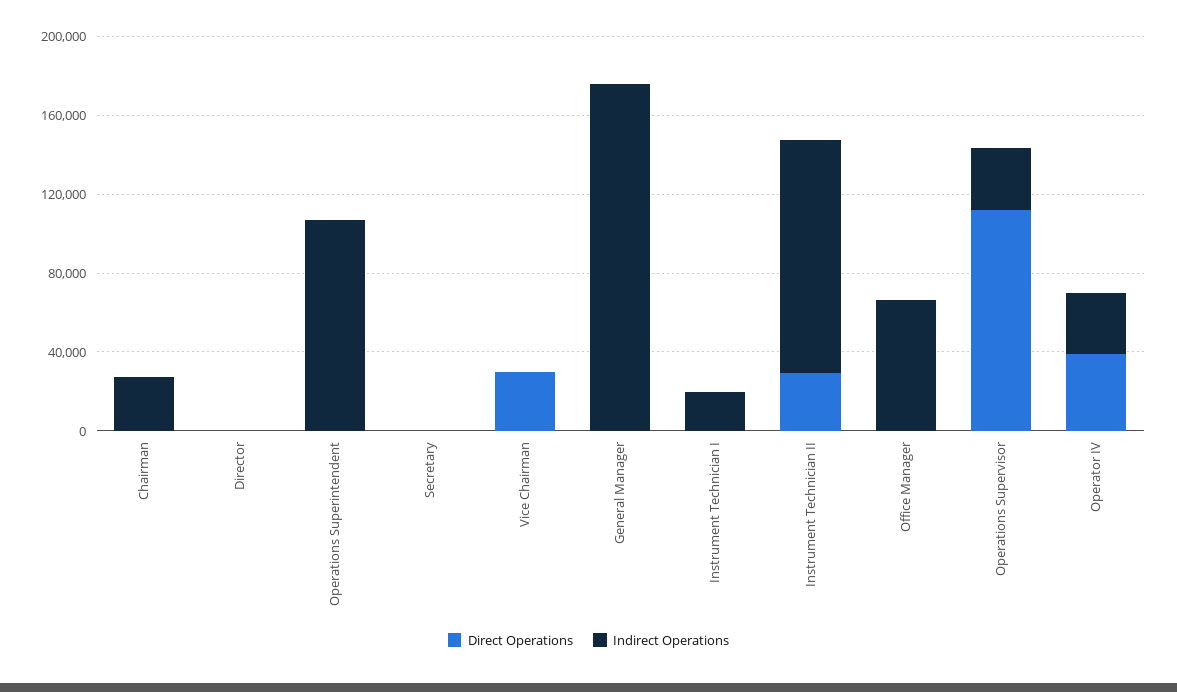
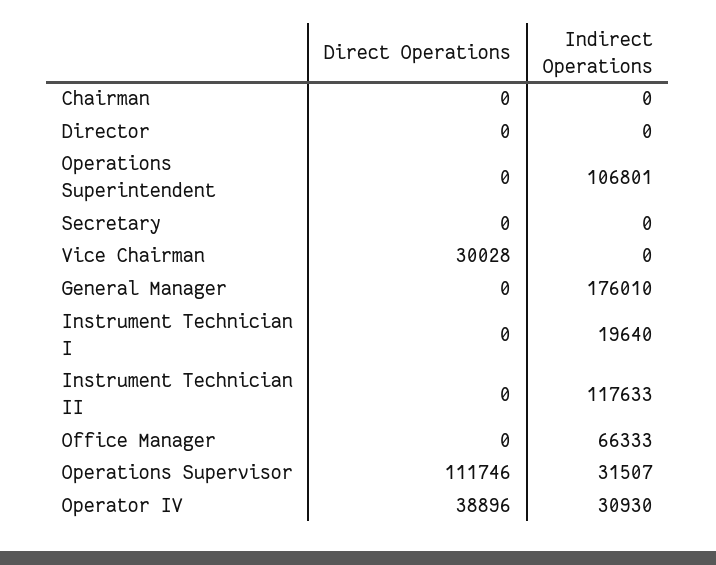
Indirect Operations, Chairman: 30000 -> 0
Direct Operations, Instrument Technician II: 30000 -> 0

